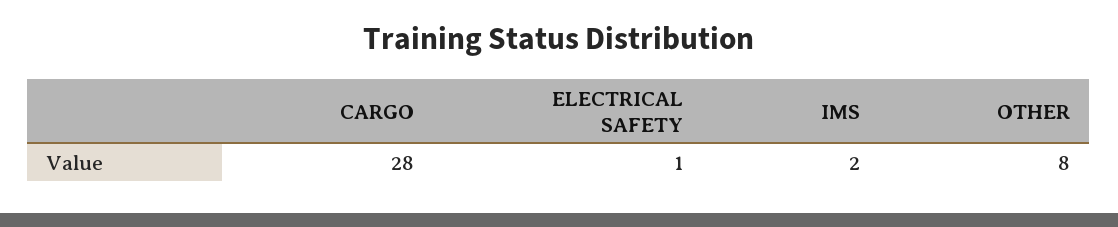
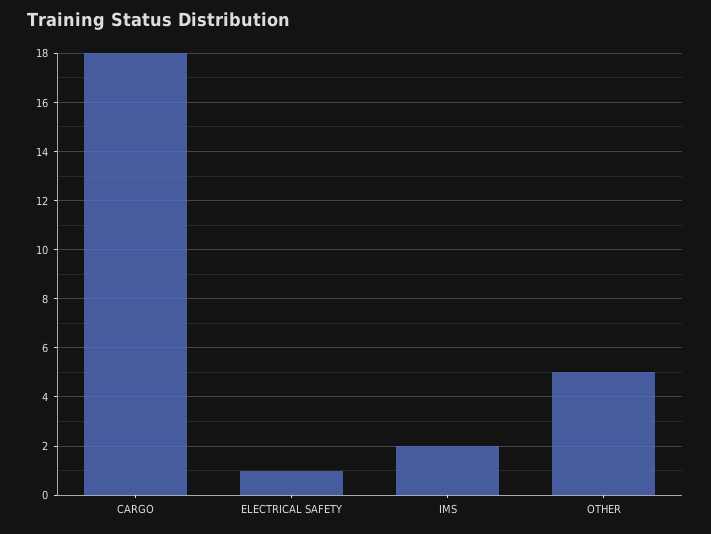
CARGO: 28 -> 18
OTHER: 8 -> 5

